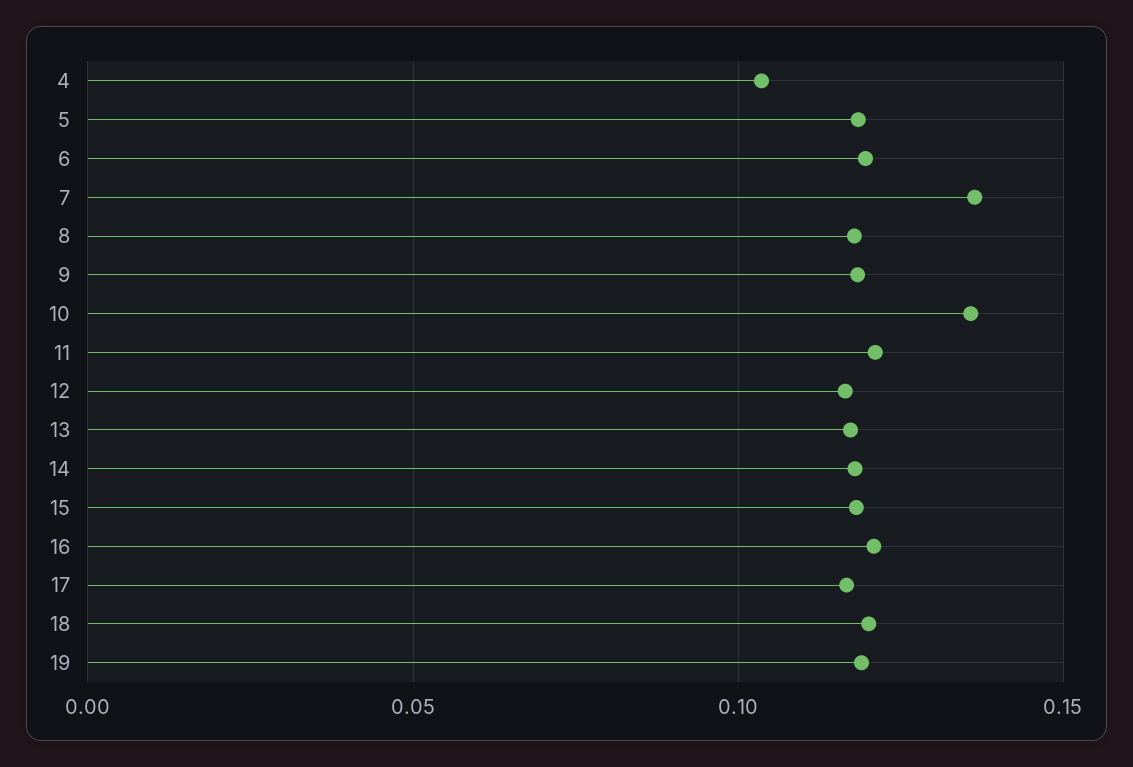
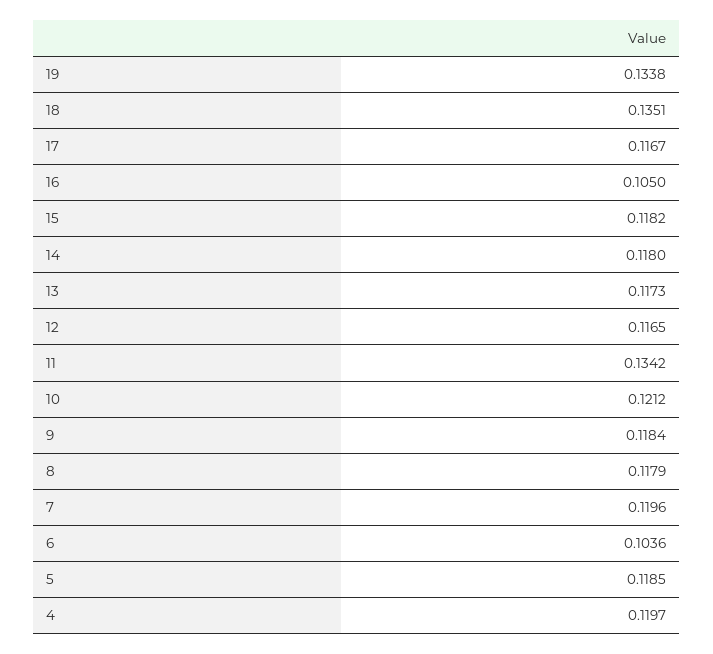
4: 0.105 -> 0.1197
6: 0.12 -> 0.1036
7: 0.135 -> 0.1196
10: 0.135 -> 0.1212
11: 0.12 -> 0.1342
16: 0.12 -> 0.105
18: 0.12 -> 0.1351
19: 0.12 -> 0.1338

